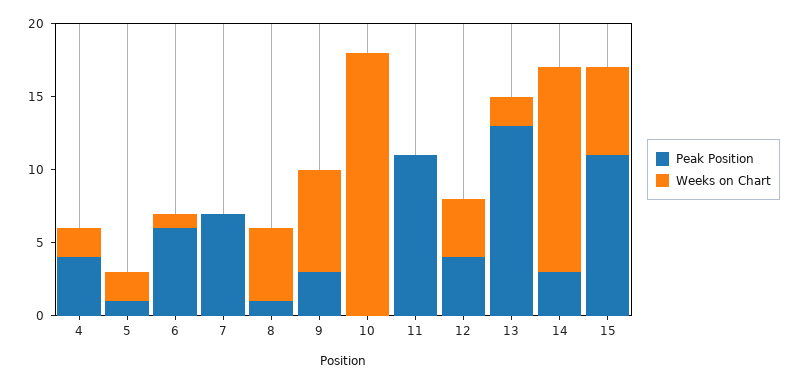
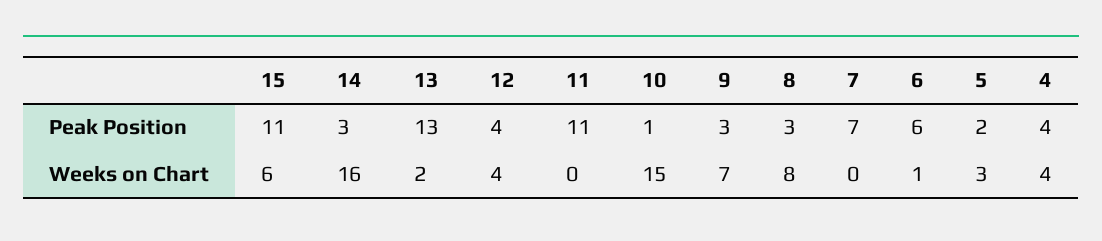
Weeks on Chart, 4: 2 -> 4
Peak Position, 5: 1 -> 2
Weeks on Chart, 5: 2 -> 3
Peak Position, 8: 1 -> 3
Weeks on Chart, 8: 5 -> 8
Peak Position, 10: 0 -> 1
Weeks on Chart, 10: 18 -> 15
Weeks on Chart, 14: 14 -> 16

